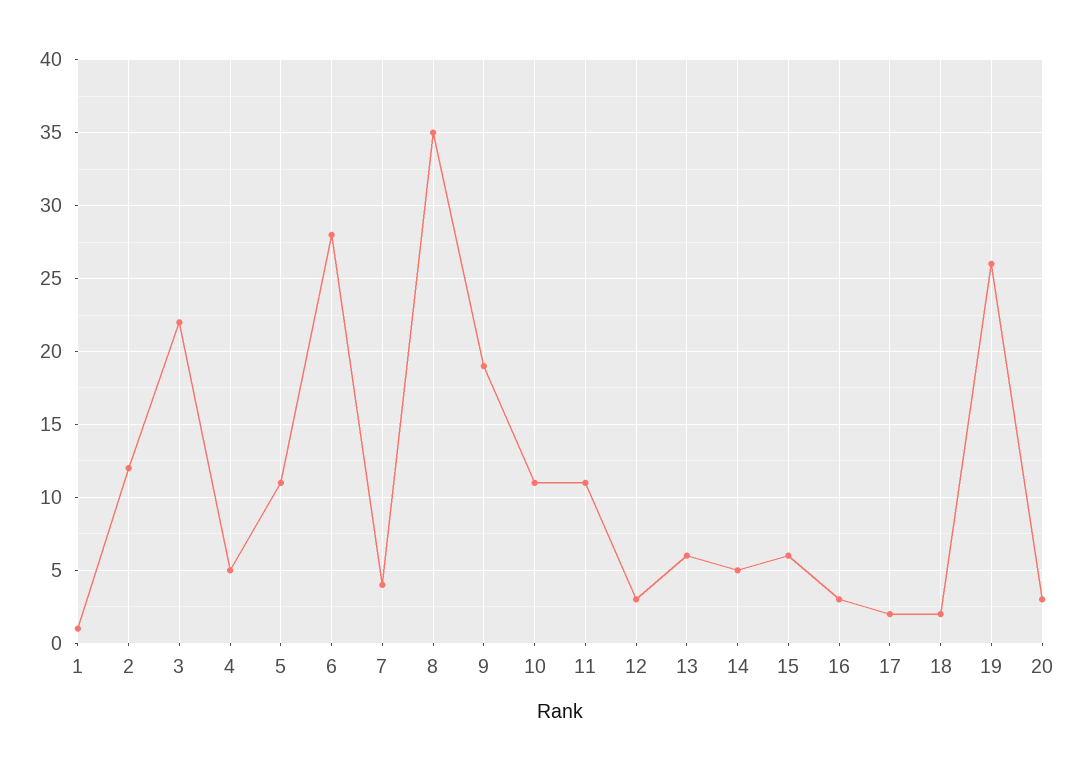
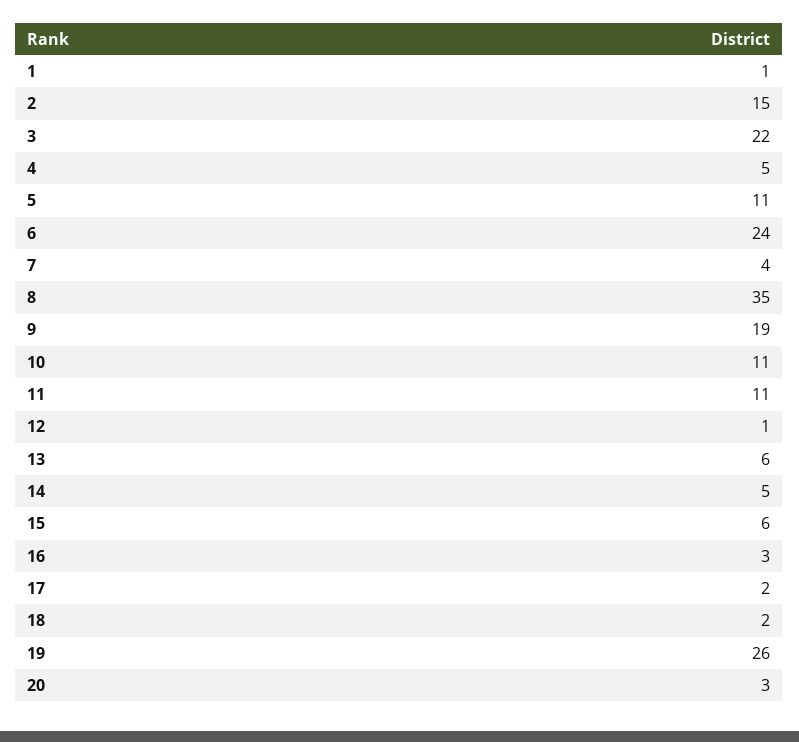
2: 12 -> 15
6: 28 -> 24
12: 3 -> 1

